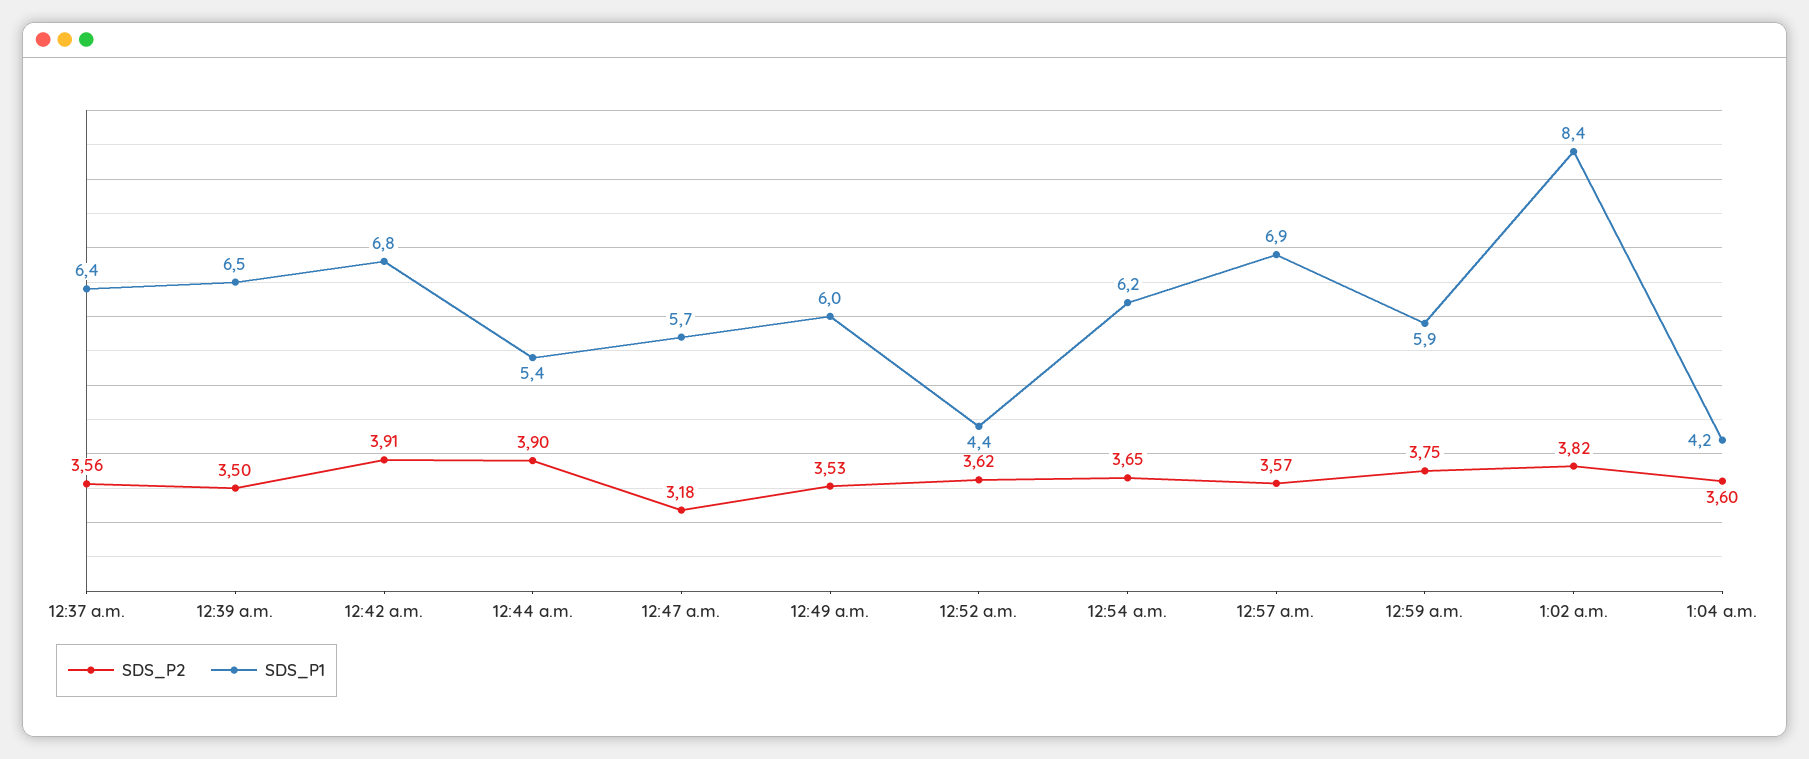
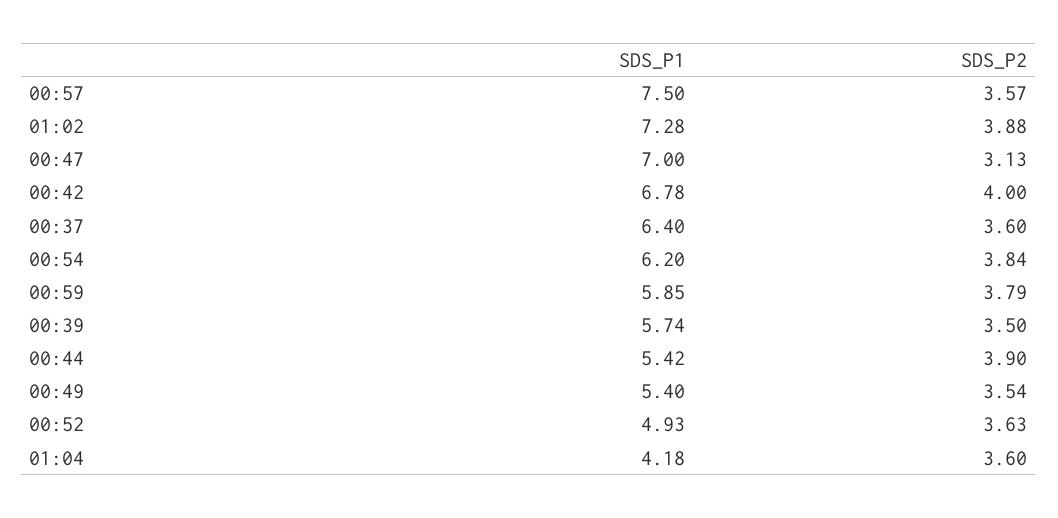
SDS_P2, 12:37 a.m.: 3.56 -> 3.6
SDS_P1, 12:39 a.m.: 6.5 -> 5.74
SDS_P2, 12:42 a.m.: 3.91 -> 4
SDS_P2, 12:47 a.m.: 3.18 -> 3.13
SDS_P1, 12:47 a.m.: 5.7 -> 7
SDS_P2, 12:49 a.m.: 3.53 -> 3.54
SDS_P1, 12:49 a.m.: 6 -> 5.4
SDS_P2, 12:52 a.m.: 3.62 -> 3.63
SDS_P1, 12:52 a.m.: 4.4 -> 4.93
SDS_P2, 12:54 a.m.: 3.65 -> 3.84
SDS_P1, 12:57 a.m.: 6.9 -> 7.5
SDS_P2, 12:59 a.m.: 3.75 -> 3.79
SDS_P2, 1:02 a.m.: 3.82 -> 3.88
SDS_P1, 1:02 a.m.: 8.4 -> 7.28

